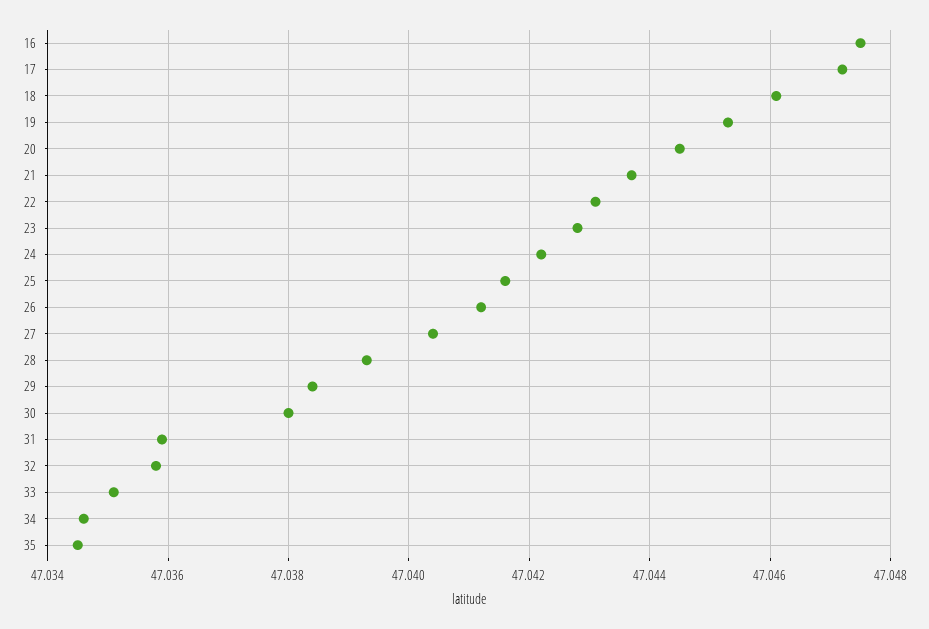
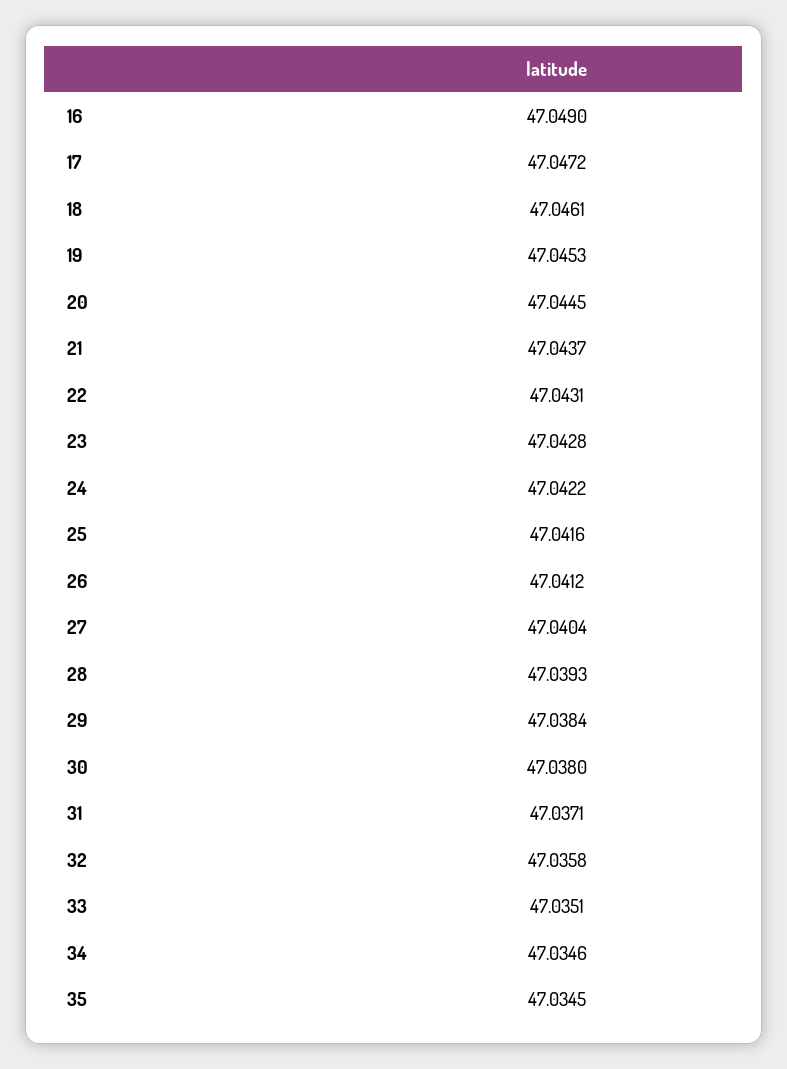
16: 47.0475 -> 47.049
31: 47.036 -> 47.0371

